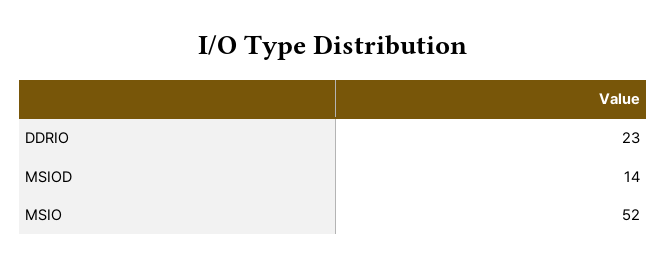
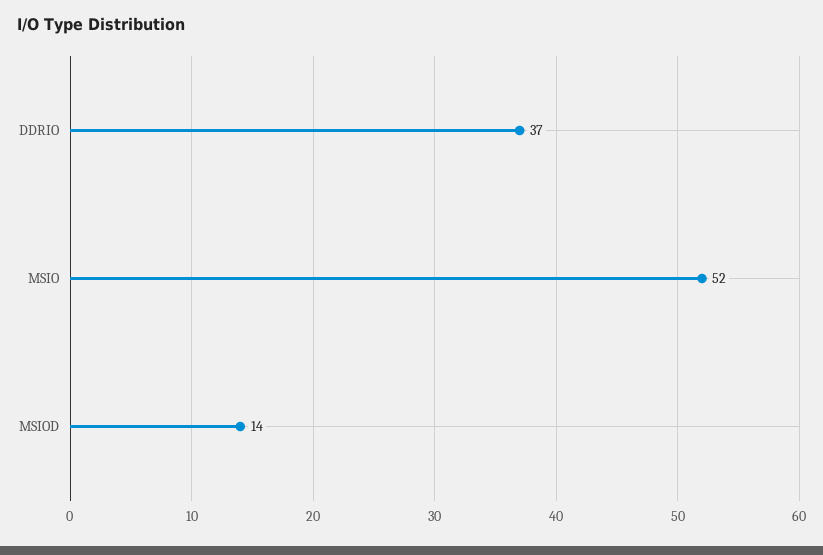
DDRIO: 23 -> 37

